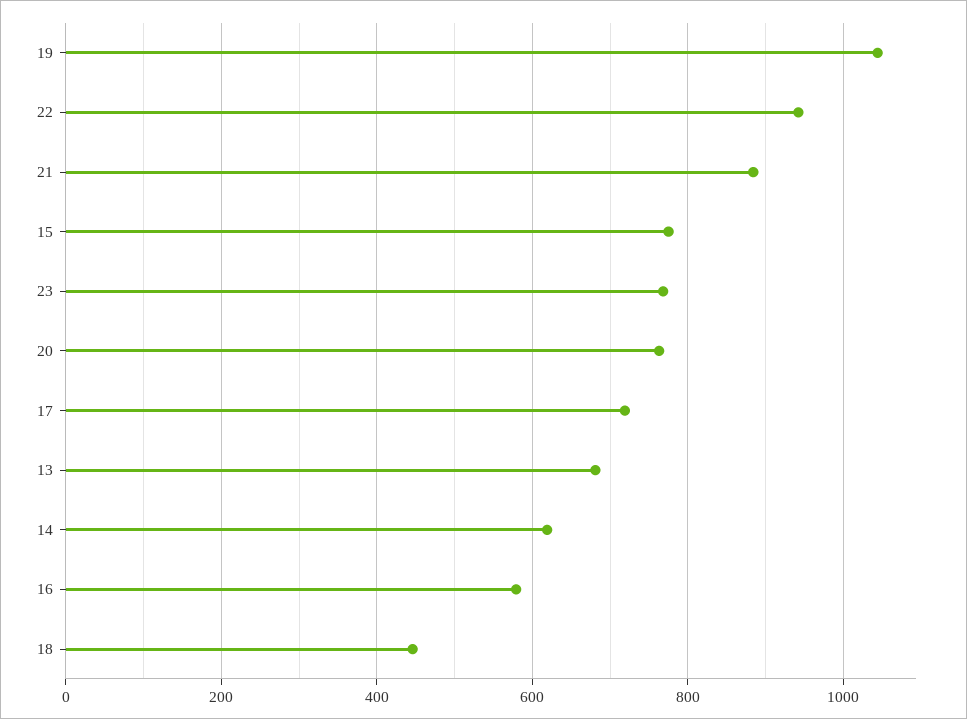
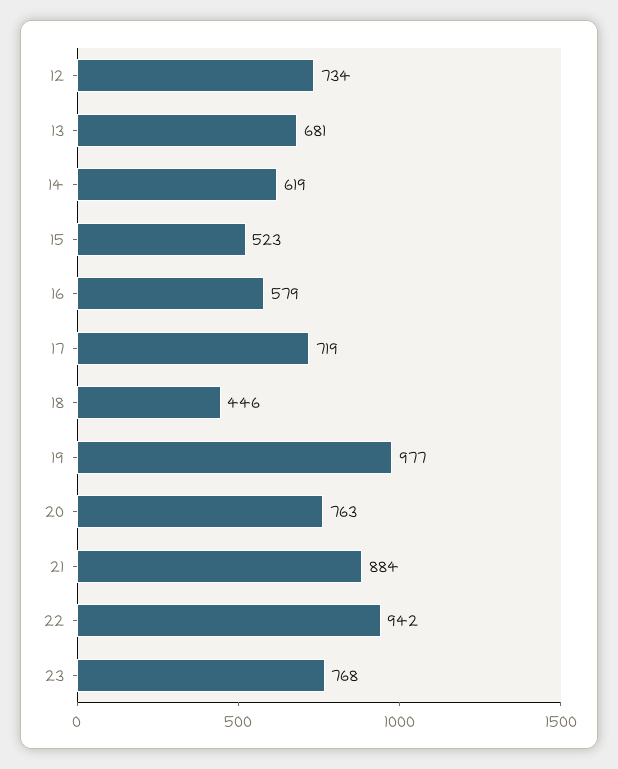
19: 1040 -> 977
15: 780 -> 523
12: none -> 734

